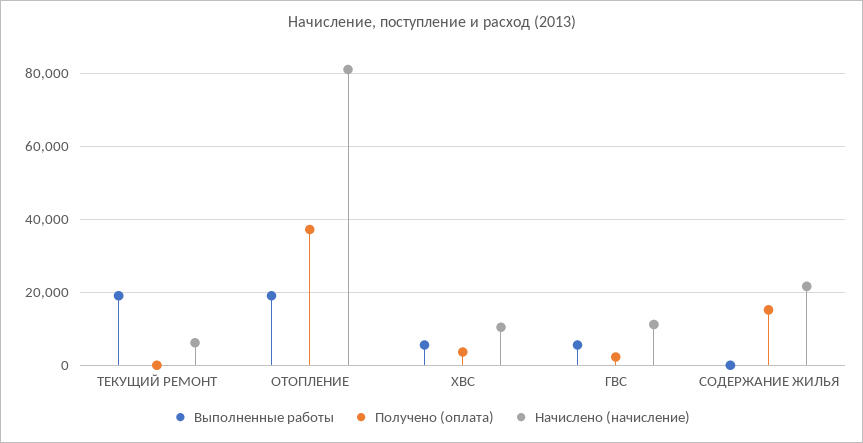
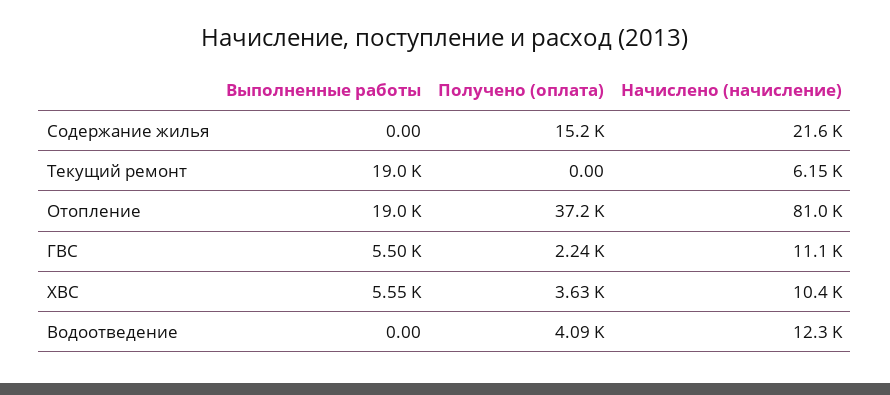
Выполненные работы, Водоотведение: none -> 0
Получено (оплата), Водоотведение: none -> 4090
Начислено (начисление), Водоотведение: none -> 12300

